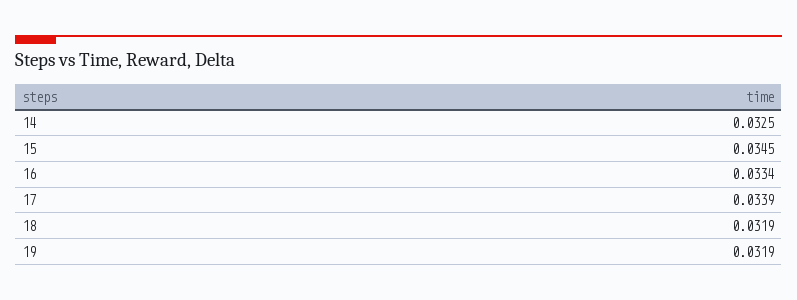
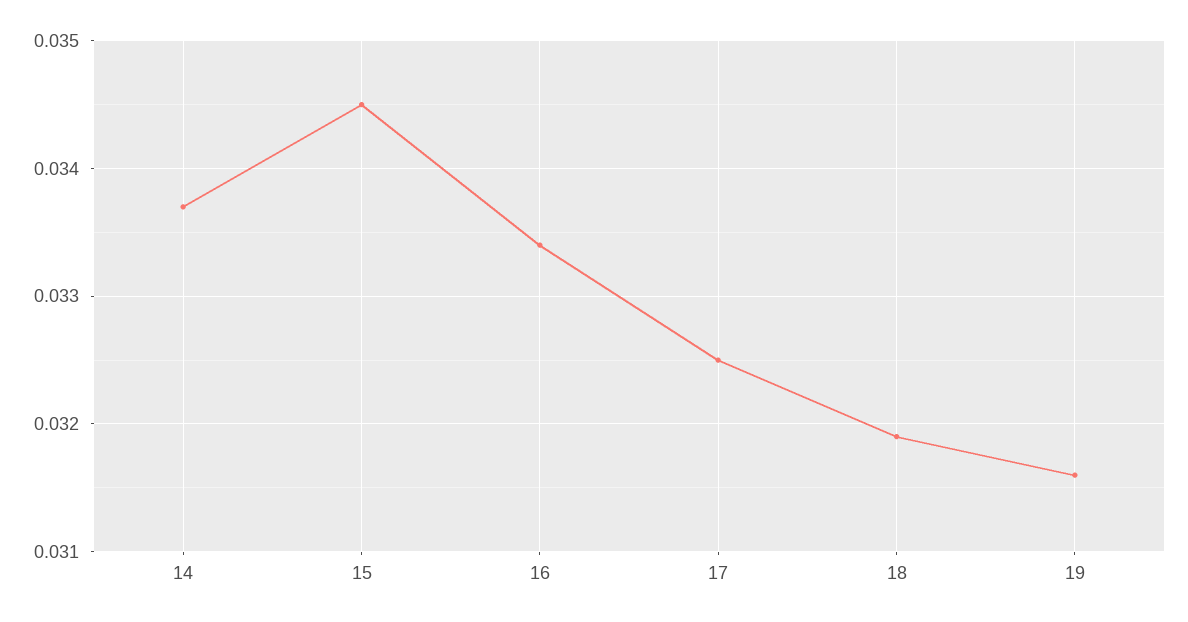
14: 0.0325 -> 0.0337
17: 0.0339 -> 0.0325
19: 0.0319 -> 0.0316

